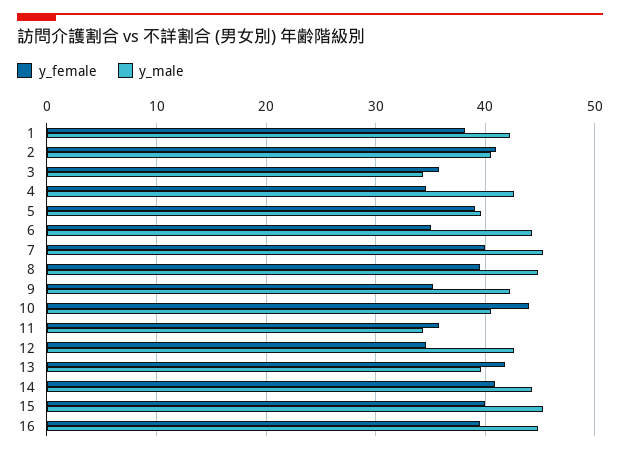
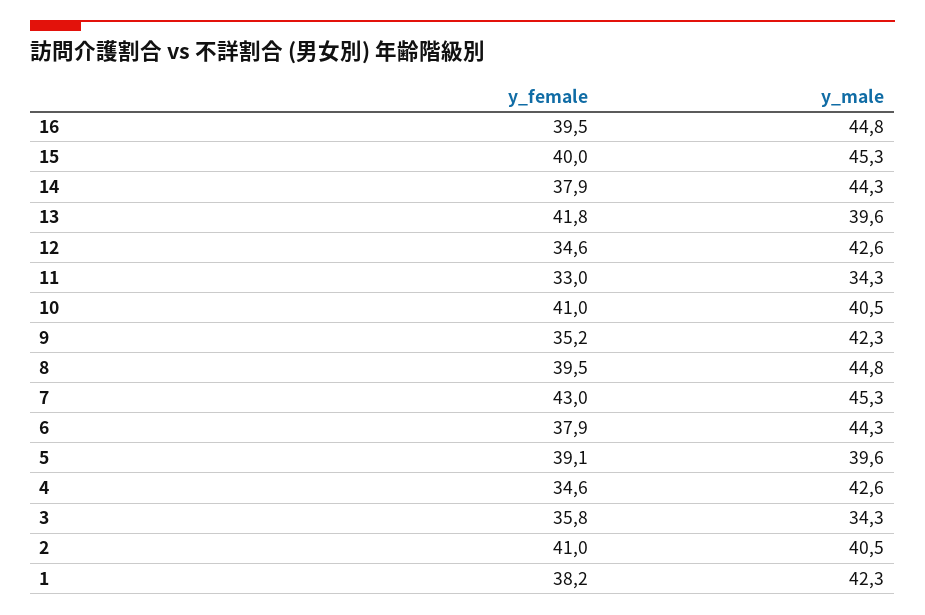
y_female, 6: 35 -> 37.9
y_female, 7: 40 -> 43
y_female, 10: 44 -> 41
y_female, 11: 36 -> 33
y_female, 14: 41 -> 37.9

